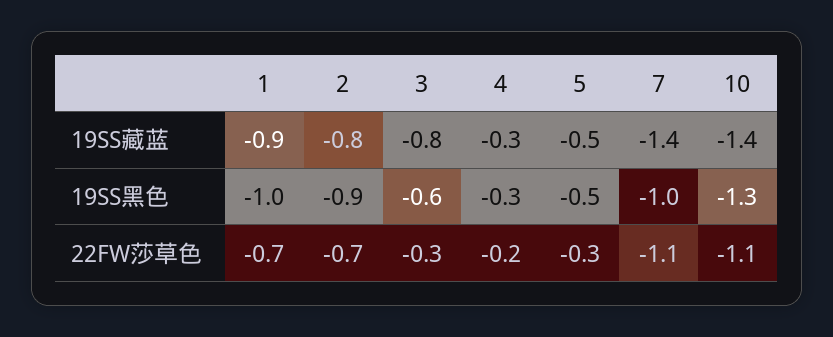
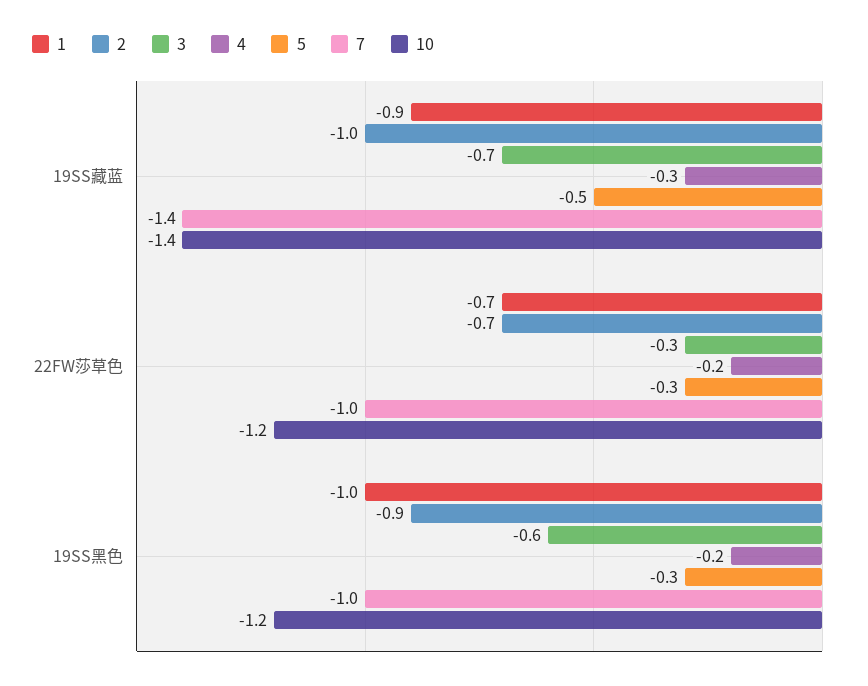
2, 19SS藏蓝: -0.8 -> -1
3, 19SS藏蓝: -0.8 -> -0.7
4, 19SS黑色: -0.3 -> -0.2
5, 19SS黑色: -0.5 -> -0.3
10, 19SS黑色: -1.3 -> -1.2
7, 22FW莎草色: -1.1 -> -1
10, 22FW莎草色: -1.1 -> -1.2

